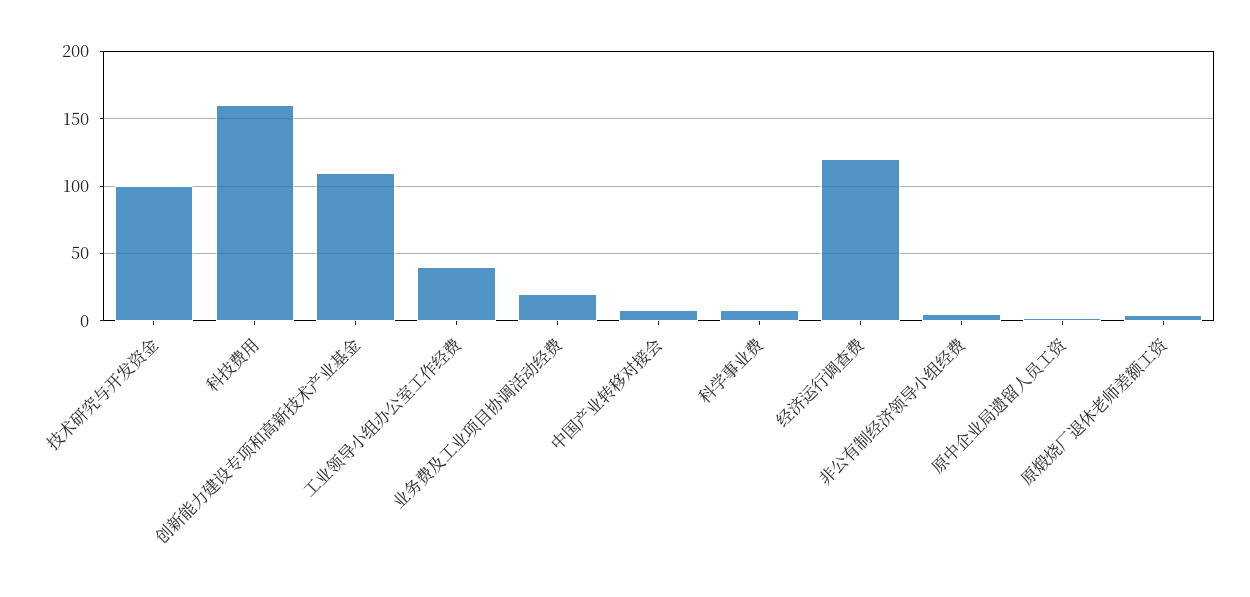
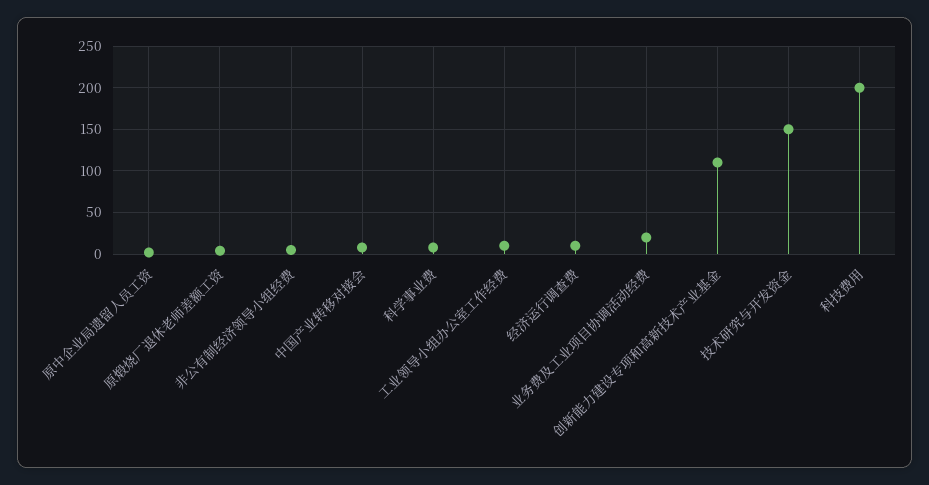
技术研究与开发资金: 100 -> 150
科技费用: 160 -> 200
工业领导小组办公室工作经费: 40 -> 10
经济运行调查费: 120 -> 10

